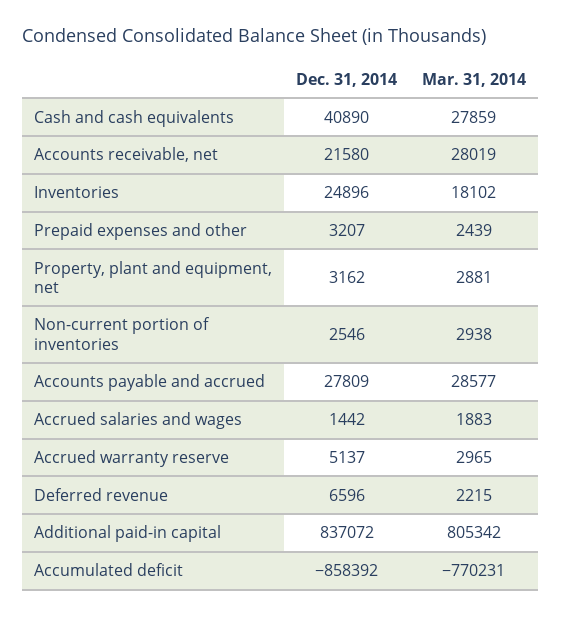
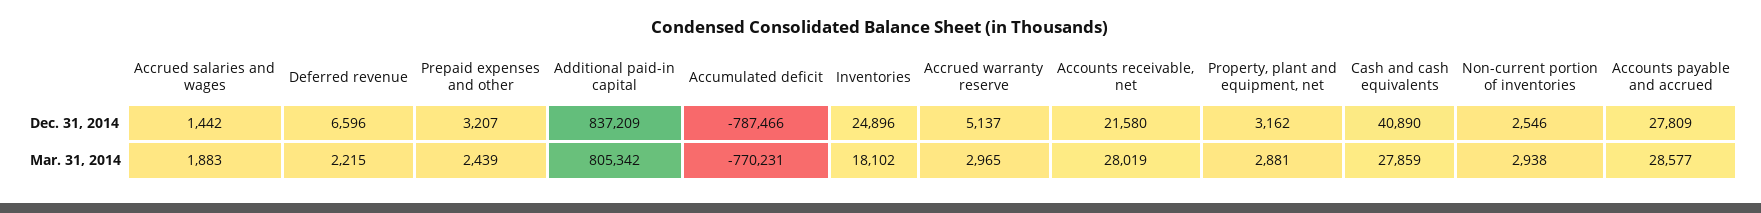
Dec. 31, 2014, Additional paid-in capital: 837072 -> 837209
Dec. 31, 2014, Accumulated deficit: -858392 -> -787466

